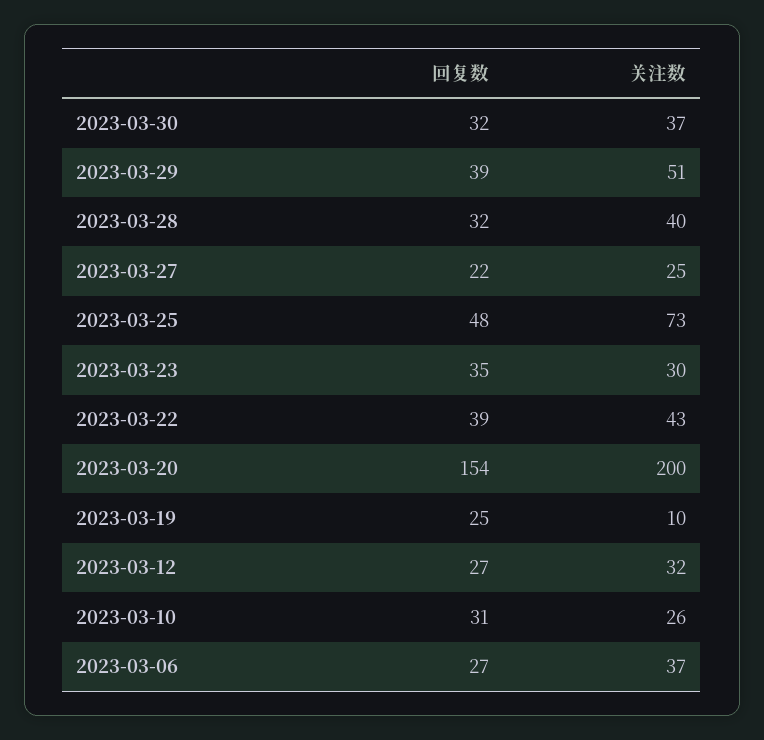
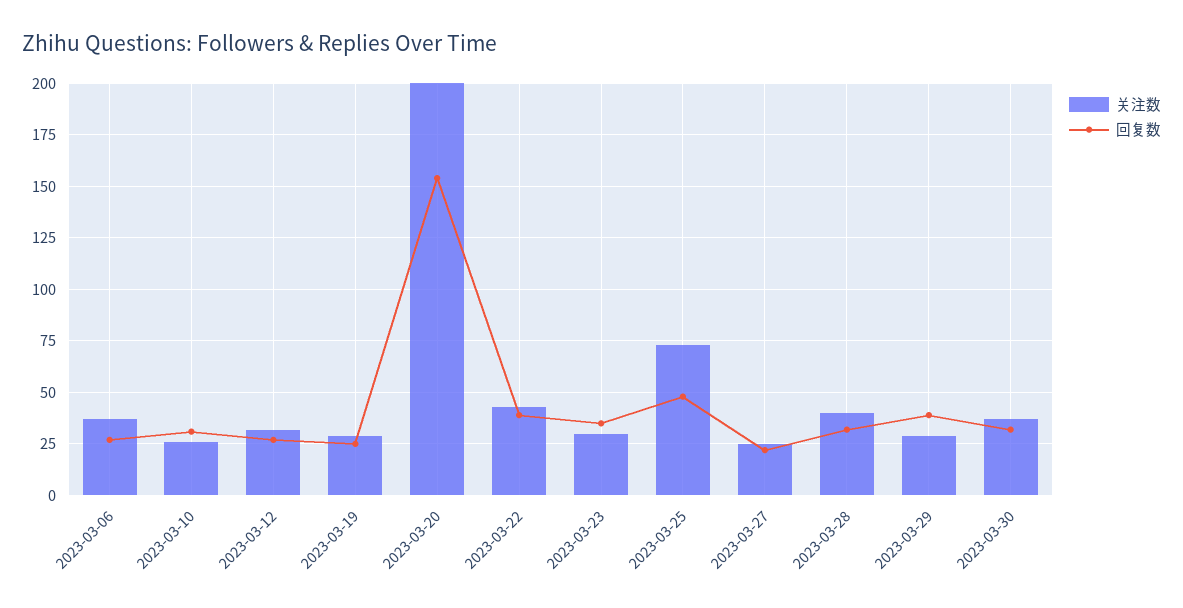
关注数, 2023-03-29: 51 -> 30
关注数, 2023-03-19: 10 -> 30

